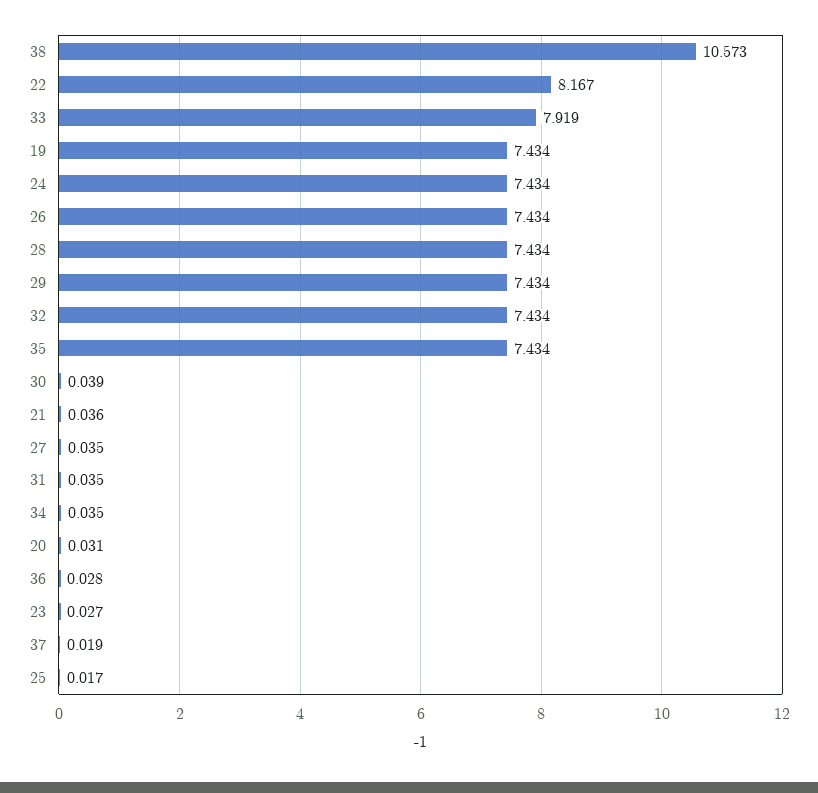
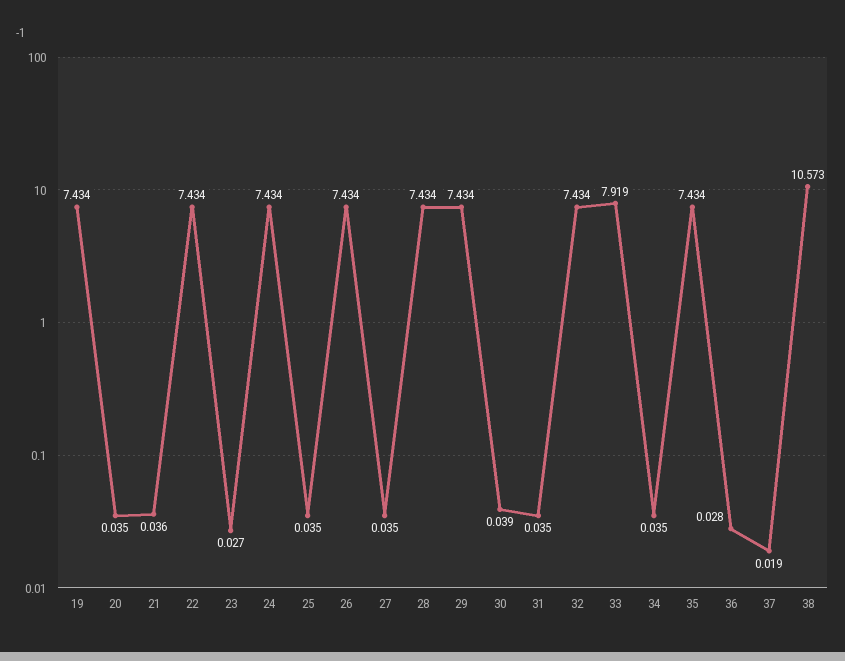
22: 8.167 -> 7.434
20: 0.031 -> 0.035
25: 0.017 -> 0.035

